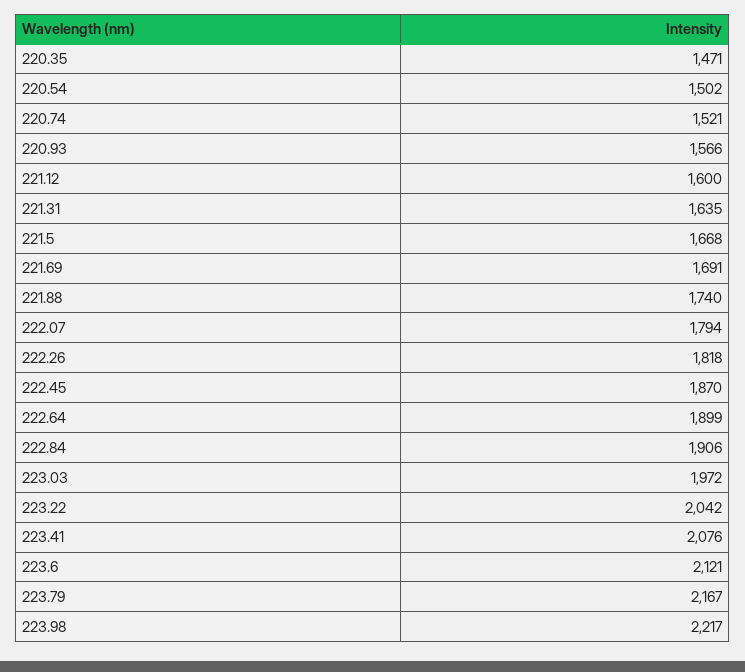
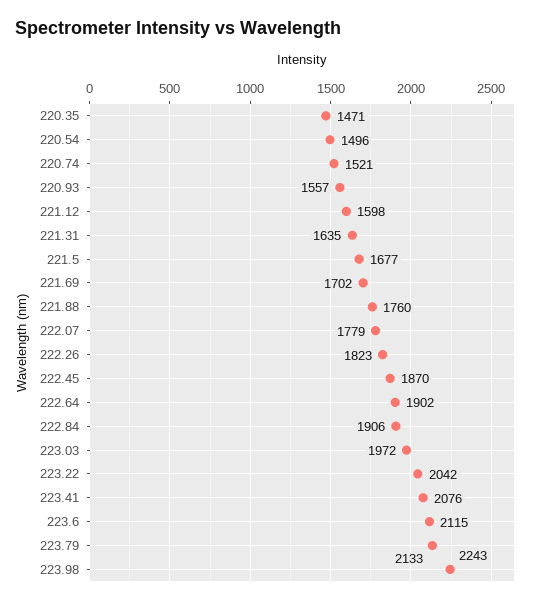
220.54: 1502 -> 1496
220.93: 1566 -> 1557
221.12: 1600 -> 1598
221.5: 1668 -> 1677
221.69: 1691 -> 1702
221.88: 1740 -> 1760
222.07: 1794 -> 1779
222.26: 1818 -> 1823
222.64: 1899 -> 1902
223.6: 2121 -> 2115
223.79: 2167 -> 2133
223.98: 2217 -> 2243

